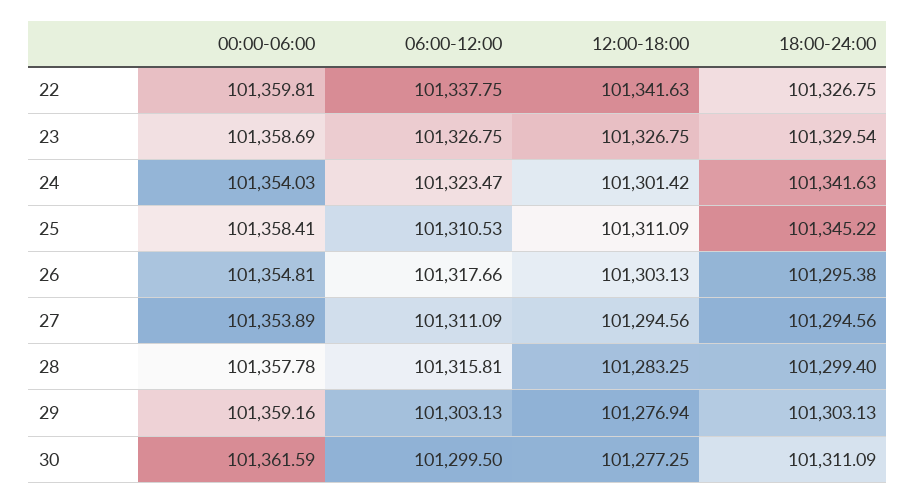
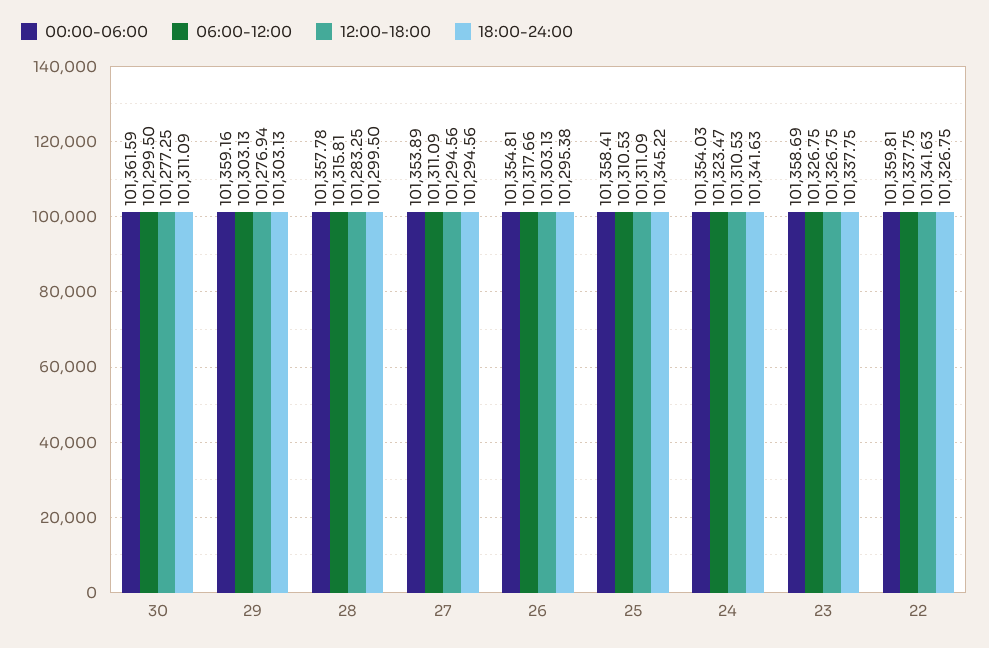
18:00-24:00, 23: 101329.54 -> 101337.75
12:00-18:00, 24: 101301.42 -> 101310.53
18:00-24:00, 28: 101299.4 -> 101299.5

